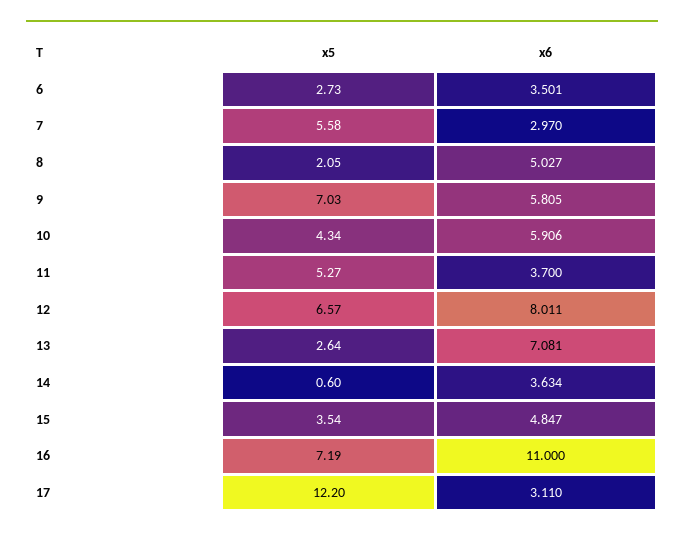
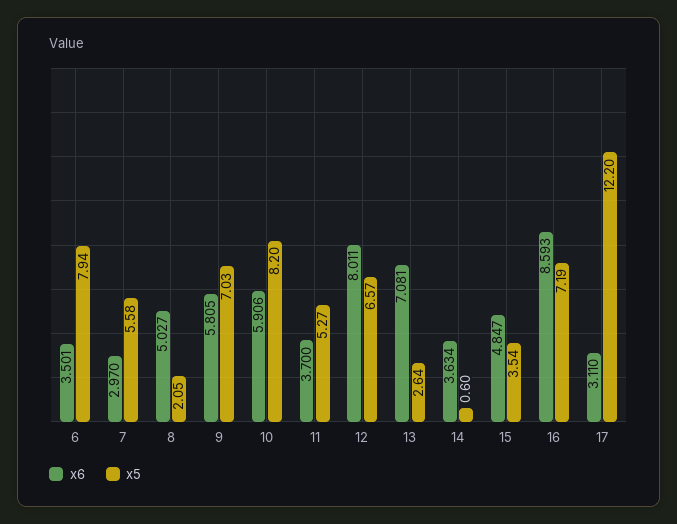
x5, 6: 2.73 -> 7.94
x5, 10: 4.34 -> 8.2
x6, 16: 11 -> 8.593

